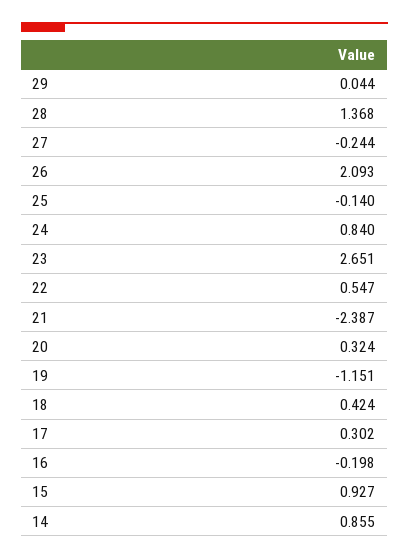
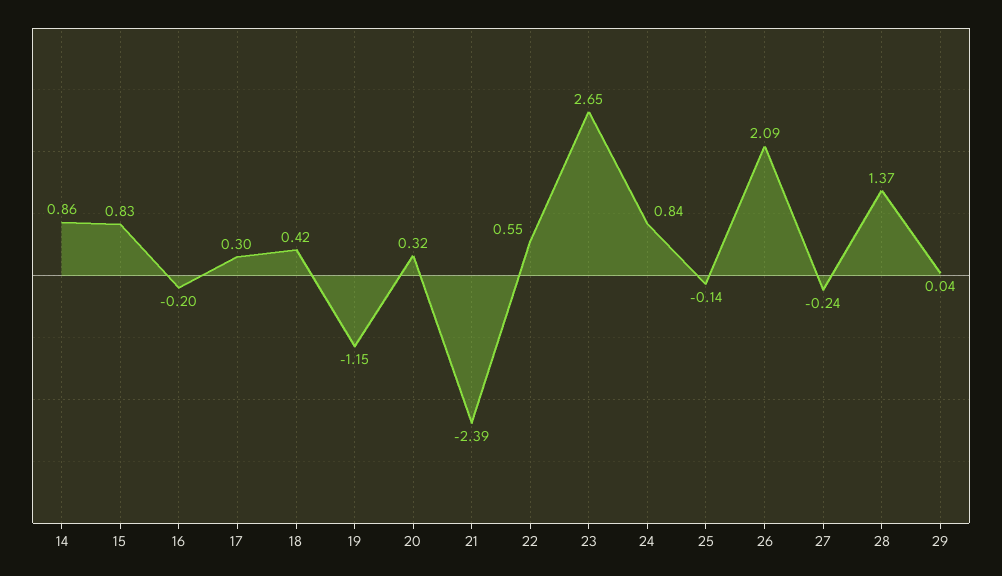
15: 0.927 -> 0.83

